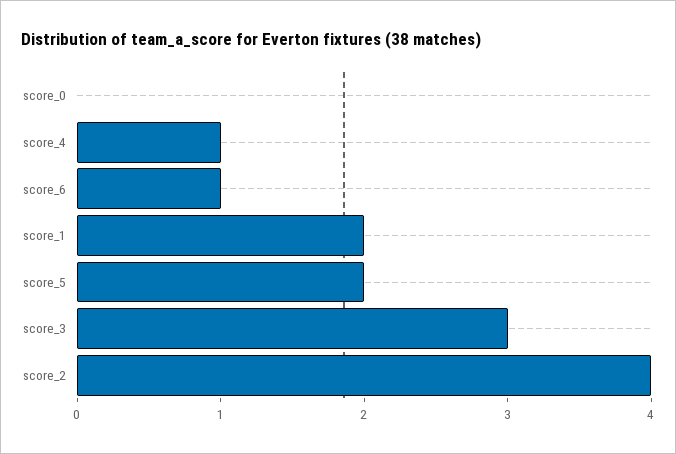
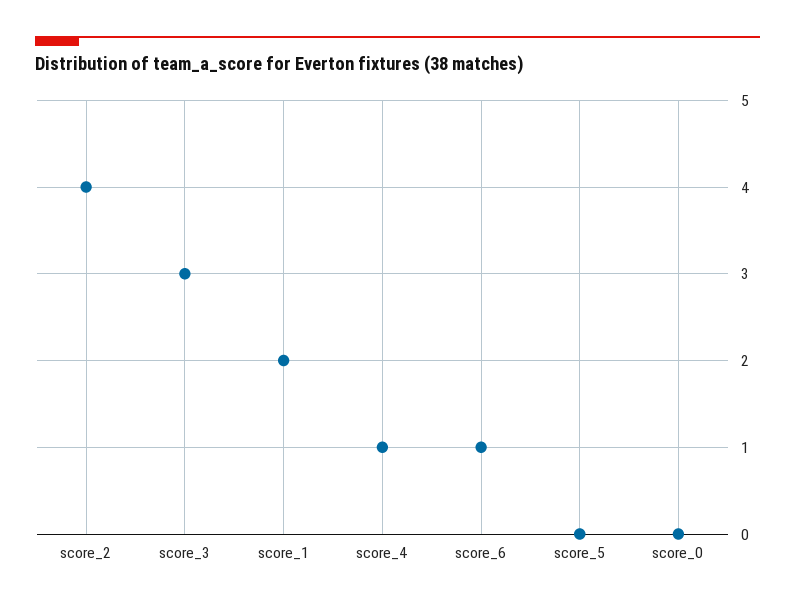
score_5: 2 -> 0

